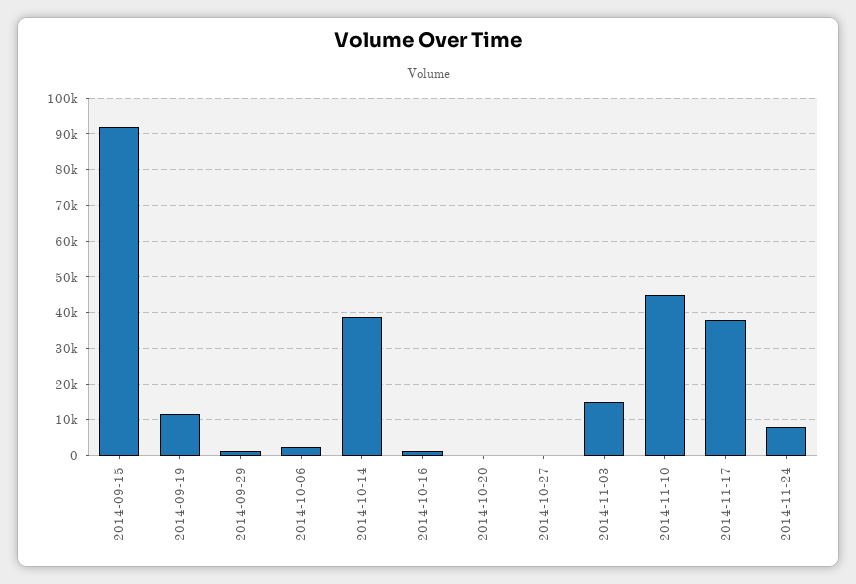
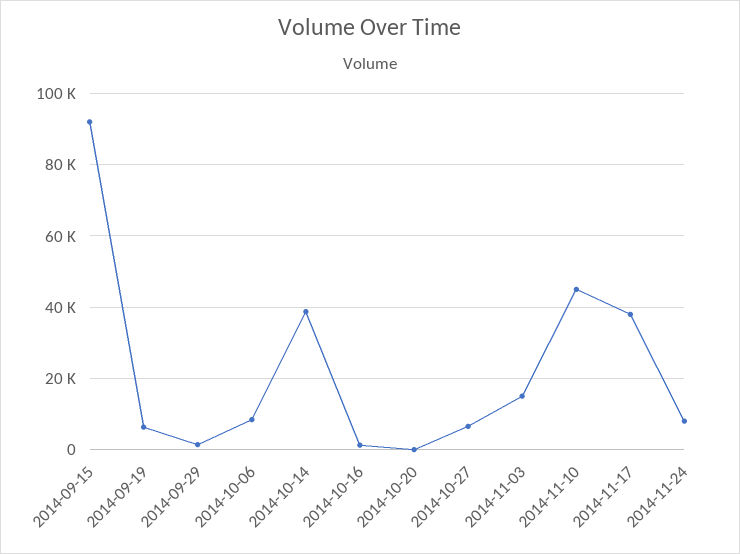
2014-09-19: 12000 -> 6000
2014-10-06: 2000 -> 8000
2014-10-27: 0 -> 6000

